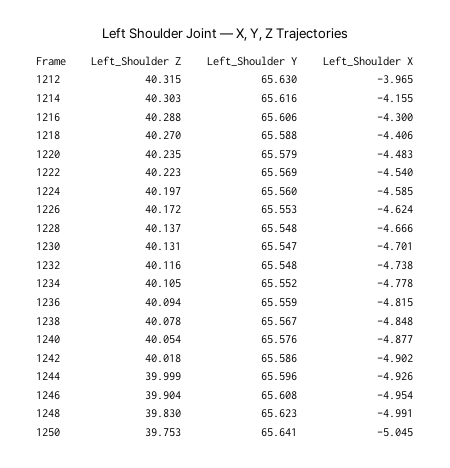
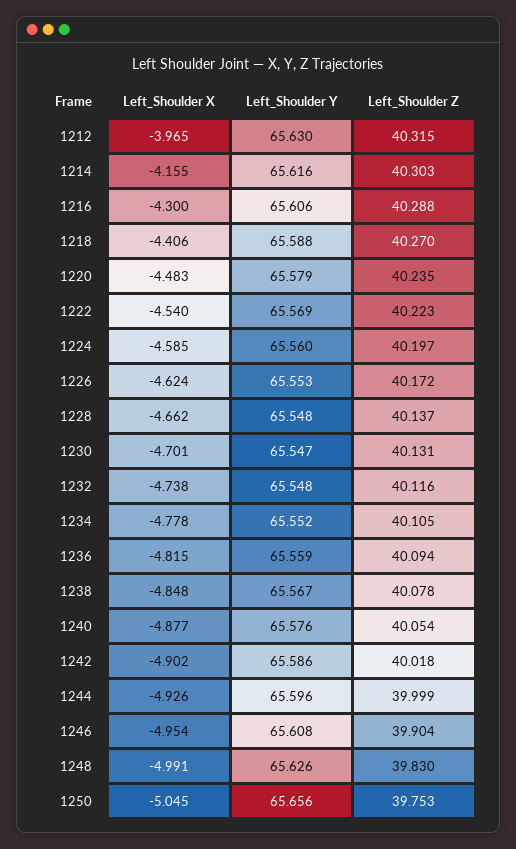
Left_Shoulder X, 1228: -4.666 -> -4.662
Left_Shoulder Y, 1248: 65.623 -> 65.626
Left_Shoulder Y, 1250: 65.641 -> 65.656

